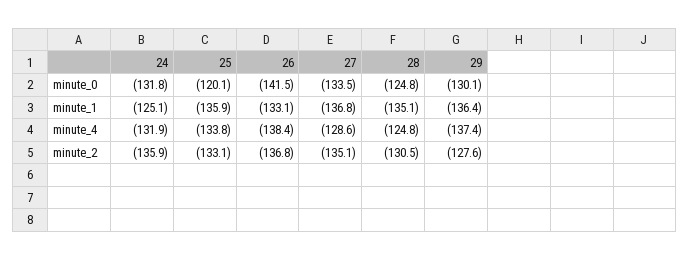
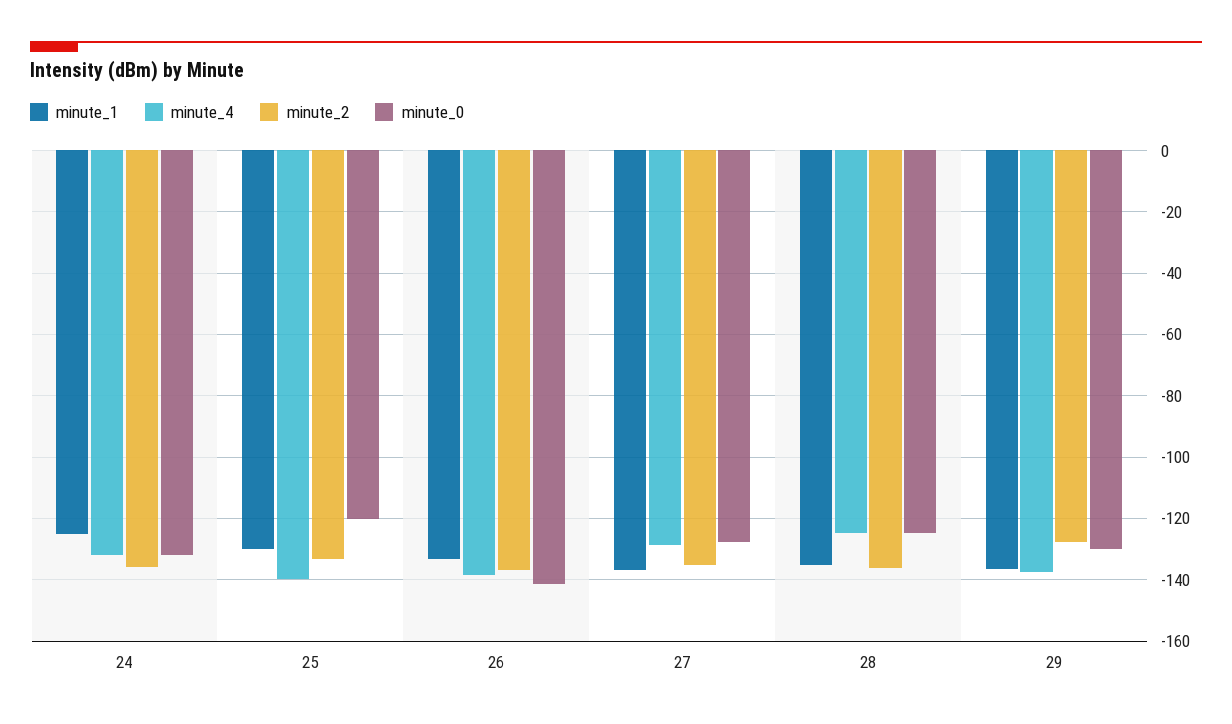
minute_0, 27: -133.5 -> -128
minute_1, 25: -135.9 -> -130
minute_4, 25: -133.8 -> -140
minute_2, 28: -130.5 -> -136

